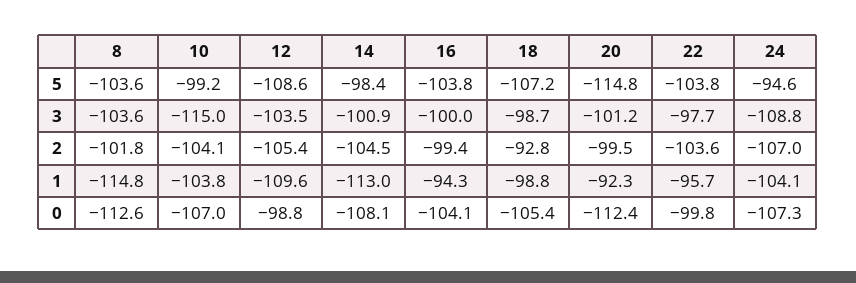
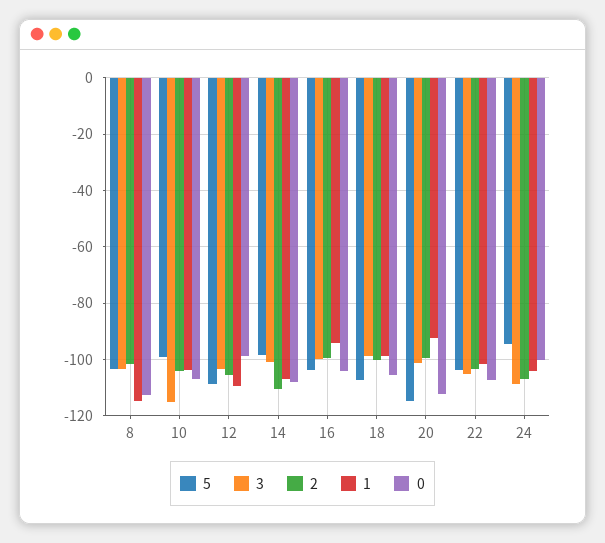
3, 22: -97.7 -> -105
2, 14: -104.5 -> -110
2, 18: -92.8 -> -100
1, 14: -113 -> -107.5
1, 22: -95.7 -> -102.5
0, 22: -99.8 -> -107.5
0, 24: -107.3 -> -100

